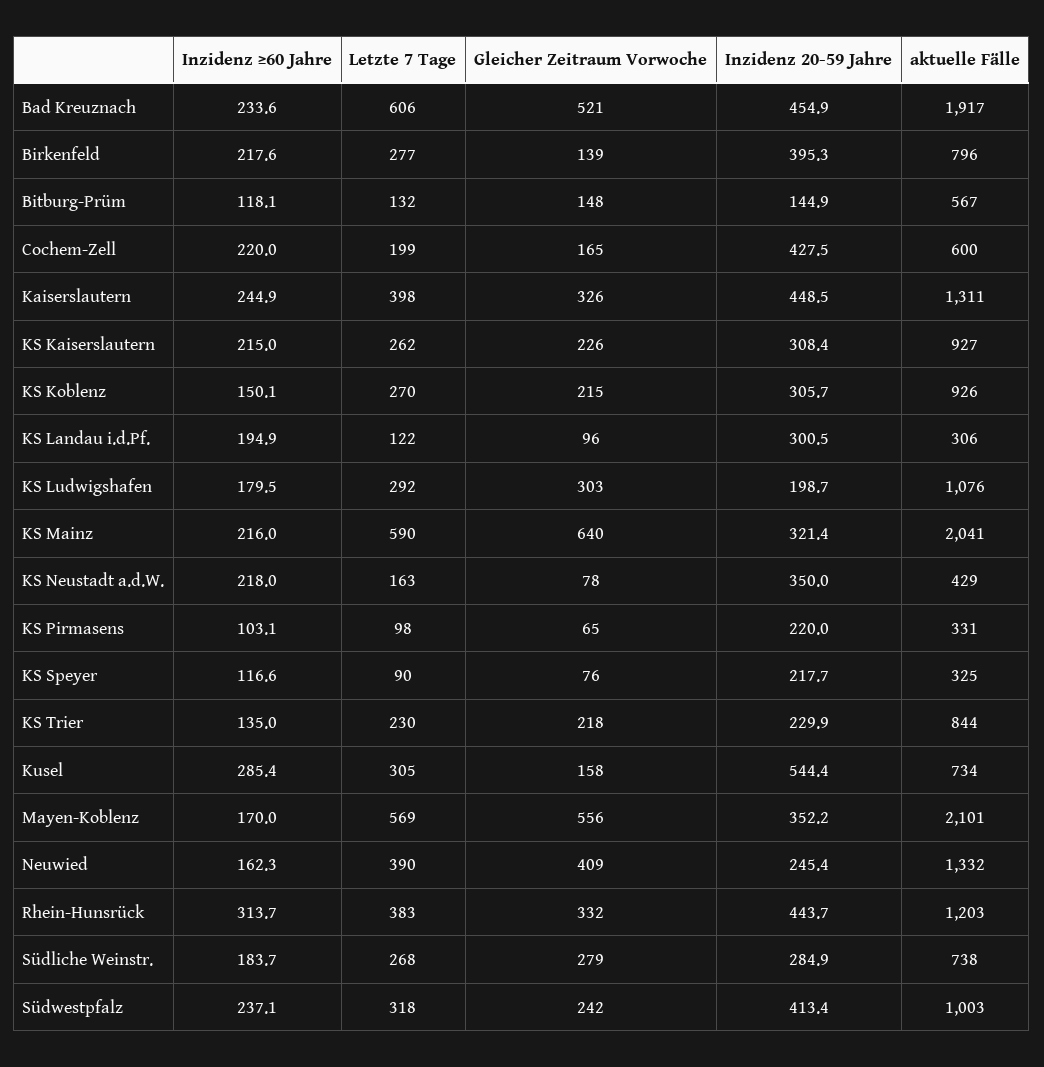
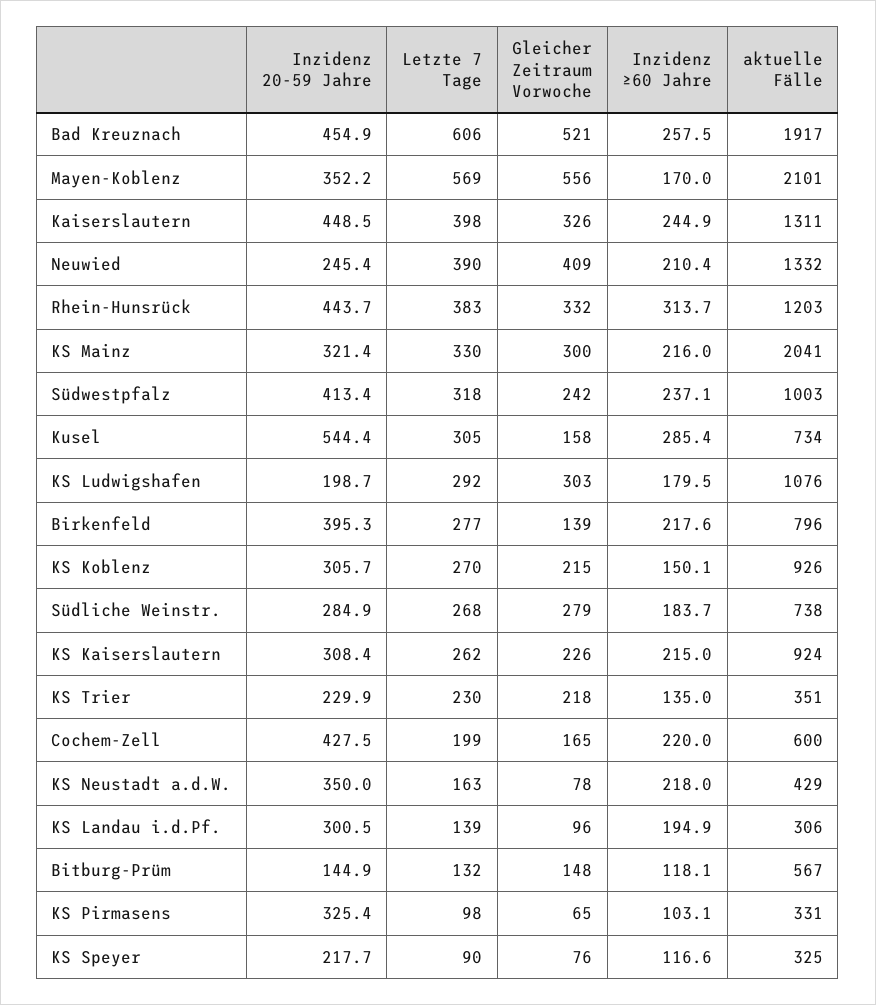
Inzidenz ≥60 Jahre, Bad Kreuznach: 233.6 -> 257.5
aktuelle Fälle, KS Kaiserslautern: 927 -> 924
Letzte 7 Tage, KS Landau i.d.Pf.: 122 -> 139
Letzte 7 Tage, KS Mainz: 590 -> 330
Gleicher Zeitraum Vorwoche, KS Mainz: 640 -> 300
Inzidenz 20-59 Jahre, KS Pirmasens: 220 -> 325.4
aktuelle Fälle, KS Trier: 844 -> 351
Inzidenz ≥60 Jahre, Neuwied: 162.3 -> 210.4

